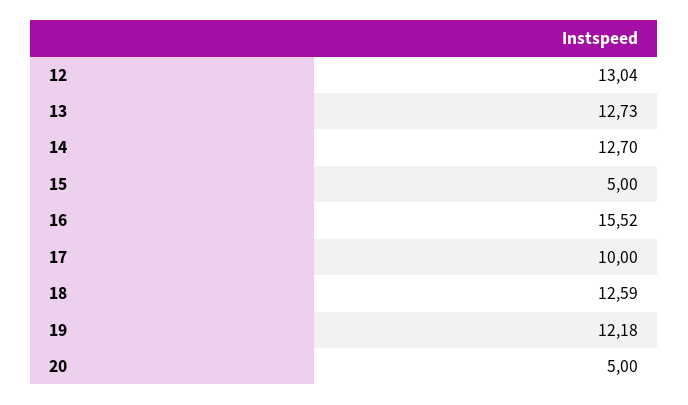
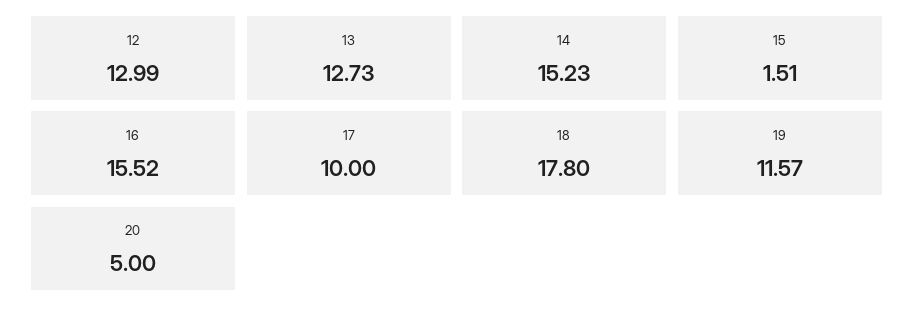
12: 13.04 -> 12.99
14: 12.7 -> 15.23
15: 5 -> 1.51
18: 12.59 -> 17.8
19: 12.18 -> 11.57

